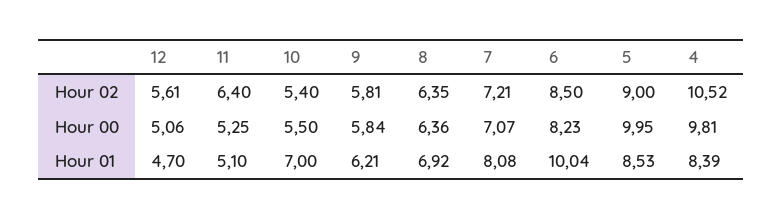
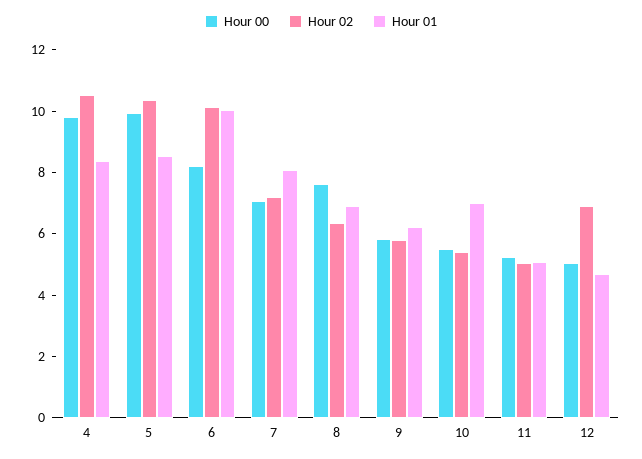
Hour 02, 12: 5.61 -> 7
Hour 02, 11: 6.4 -> 5
Hour 02, 6: 8.5 -> 10
Hour 02, 5: 9 -> 10.5
Hour 00, 8: 6.36 -> 7.5

